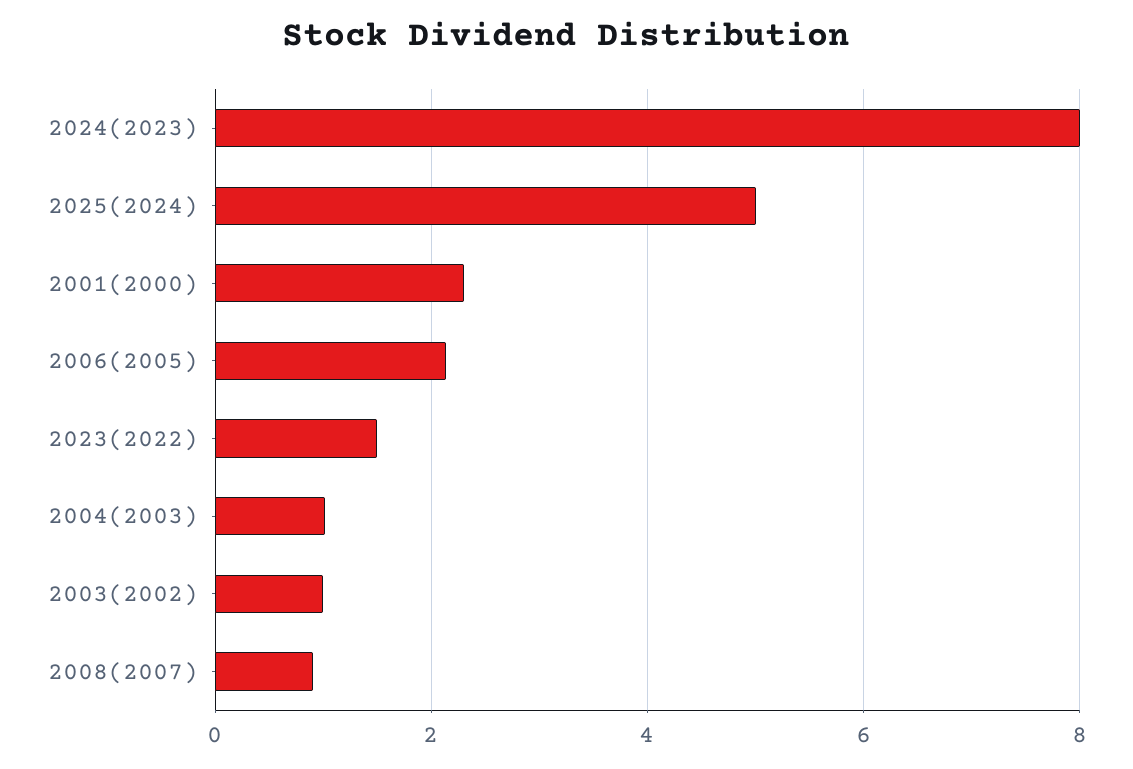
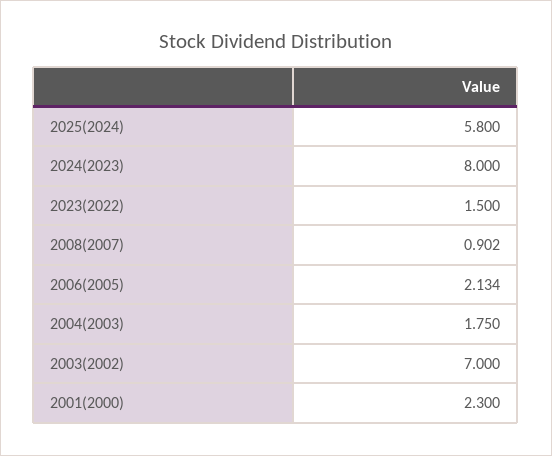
2025(2024): 5 -> 5.8
2004(2003): 1 -> 1.75
2003(2002): 1 -> 7

